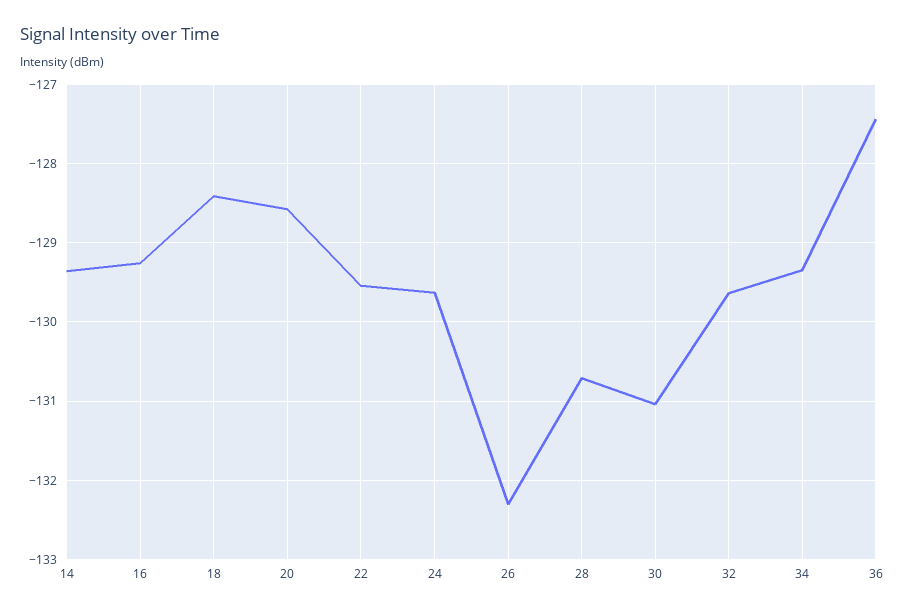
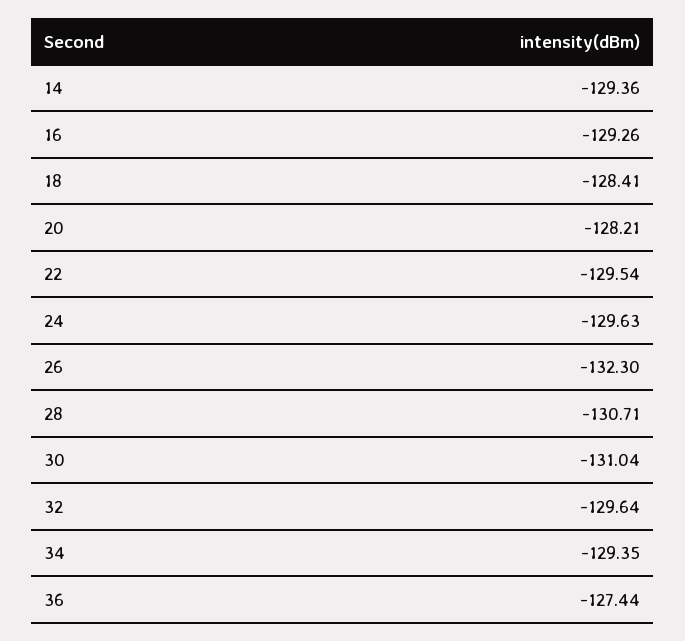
20: -128.6 -> -128.21

